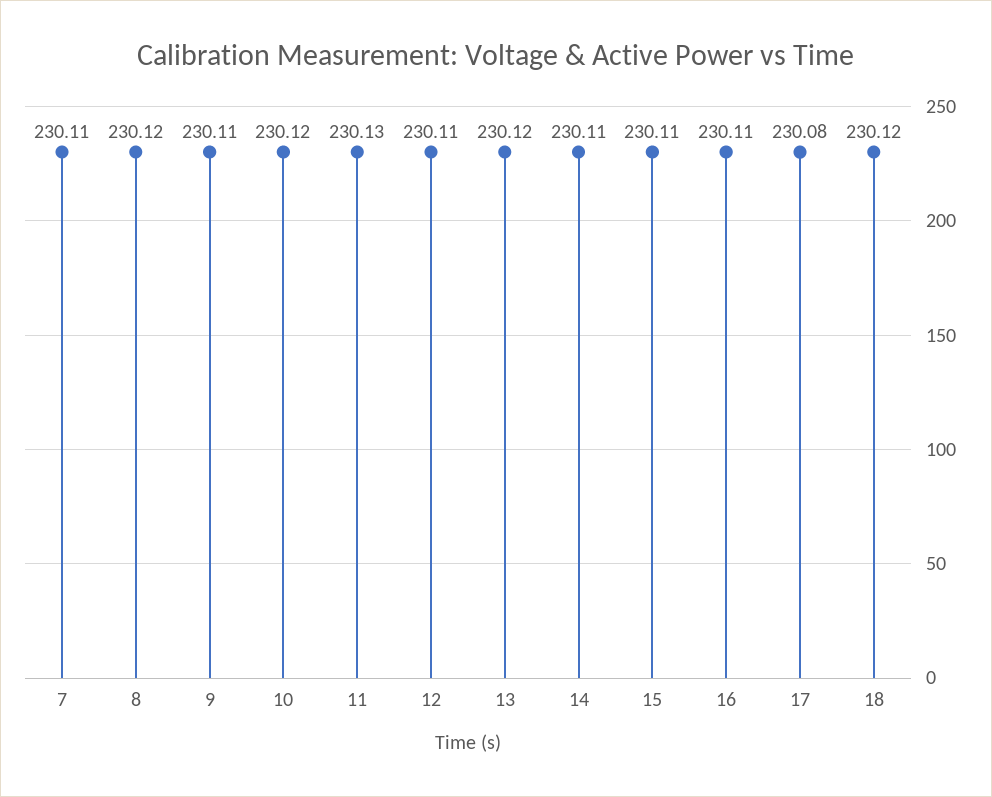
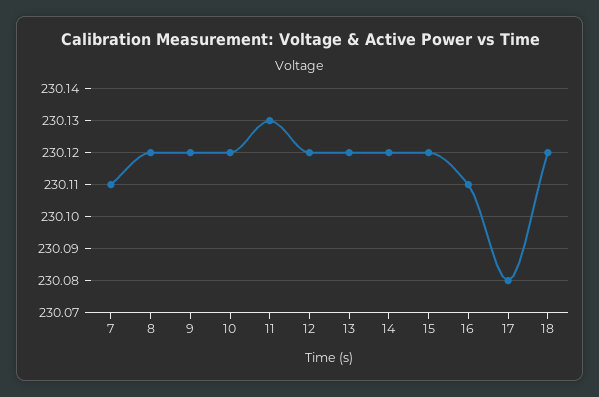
9: 230.11 -> 230.12
12: 230.11 -> 230.12
14: 230.11 -> 230.12
15: 230.11 -> 230.12

